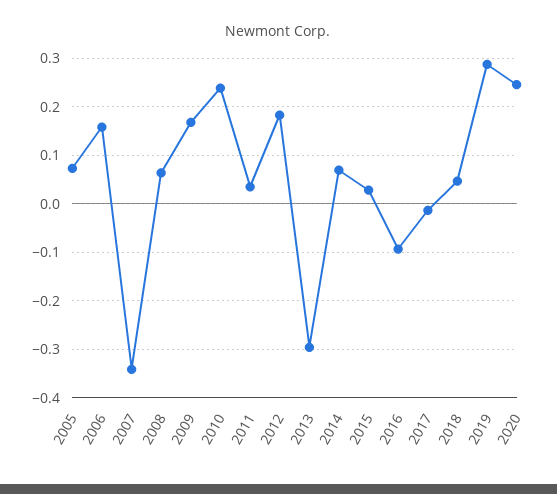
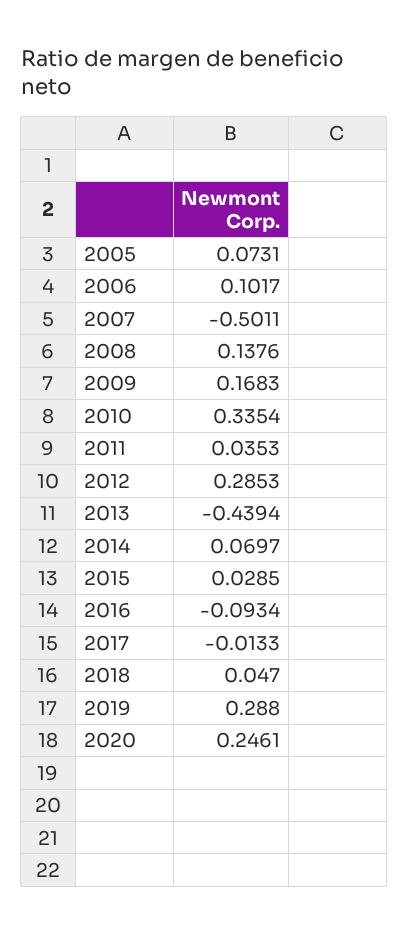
2006: 0.16 -> 0.1017
2007: -0.34 -> -0.5011
2008: 0.06 -> 0.1376
2010: 0.24 -> 0.3354
2012: 0.18 -> 0.2853
2013: -0.3 -> -0.4394

